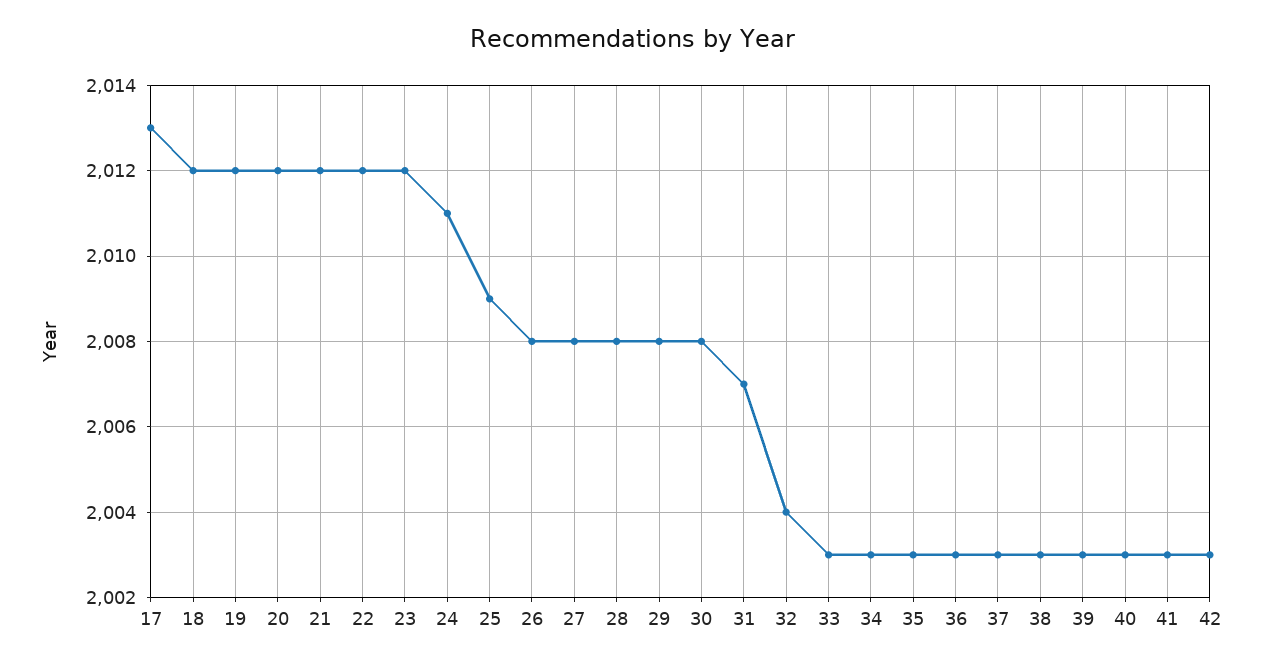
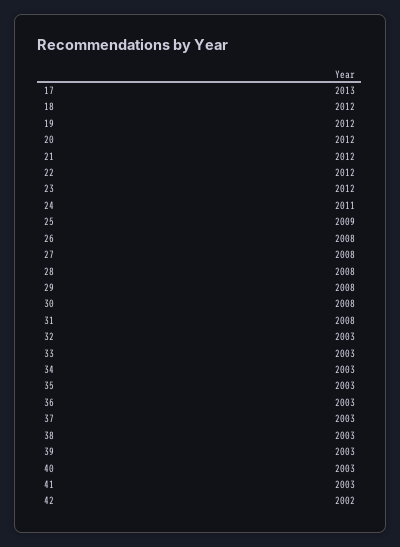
31: 2007 -> 2008
32: 2004 -> 2003
42: 2003 -> 2002

